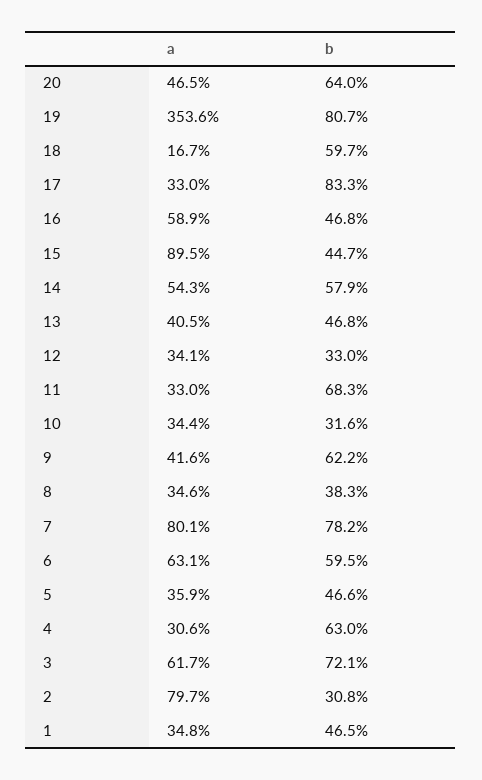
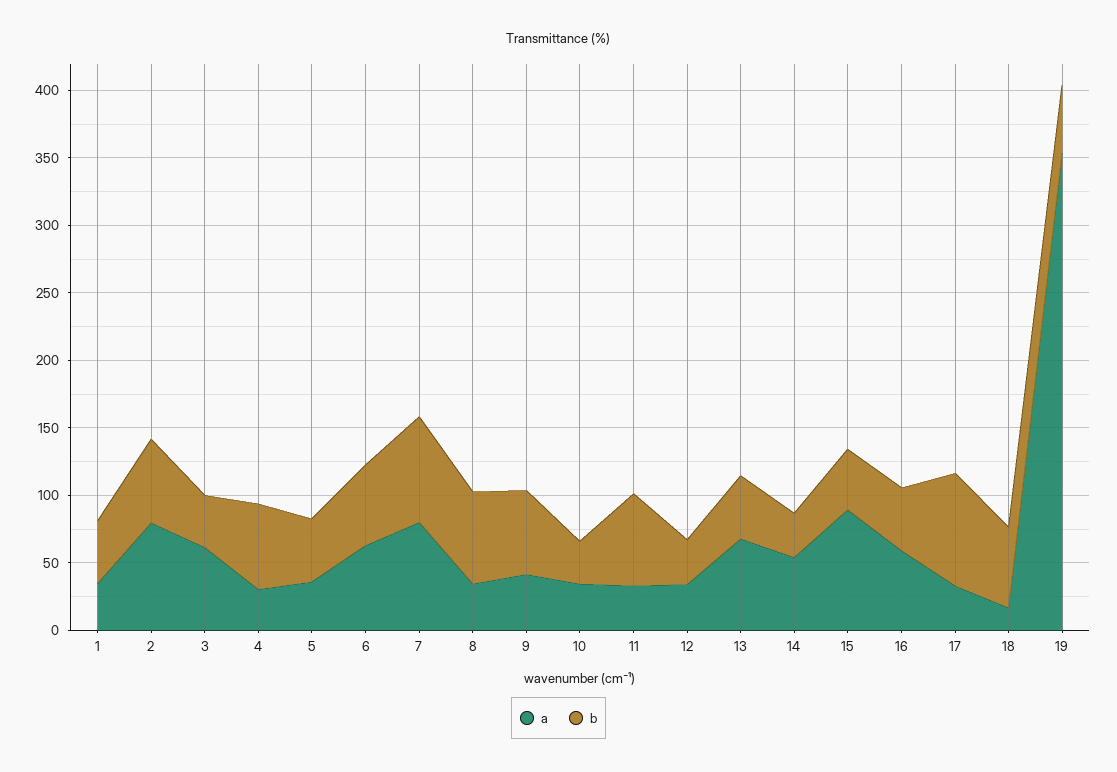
a, 20: 46.5 -> none
b, 20: 64 -> none
b, 19: 80.7 -> 50
b, 14: 57.9 -> 30
a, 13: 40.5 -> 70
b, 8: 38.3 -> 70
b, 3: 72.1 -> 40
b, 2: 30.8 -> 60

